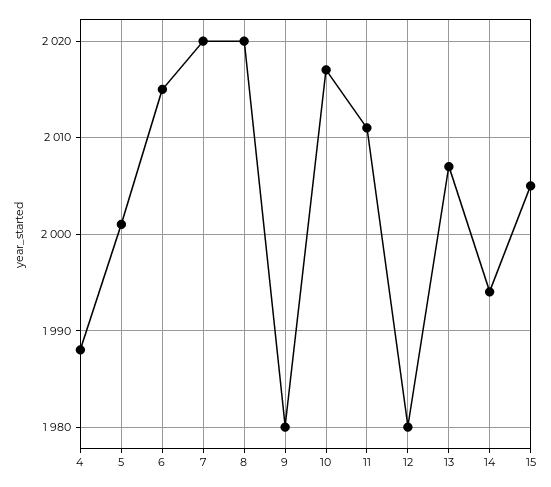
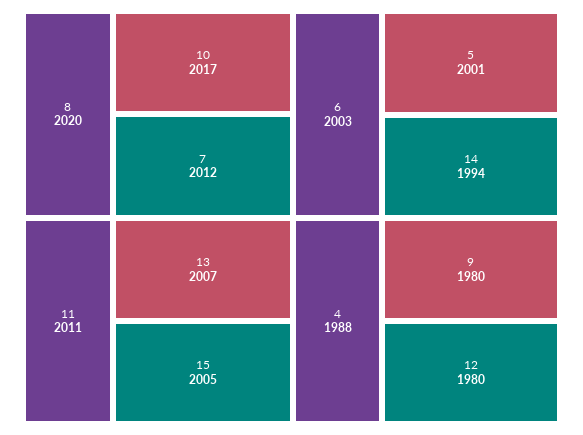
6: 2015 -> 2003
7: 2020 -> 2012

